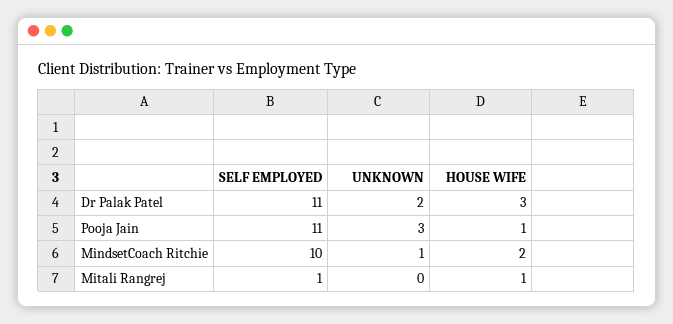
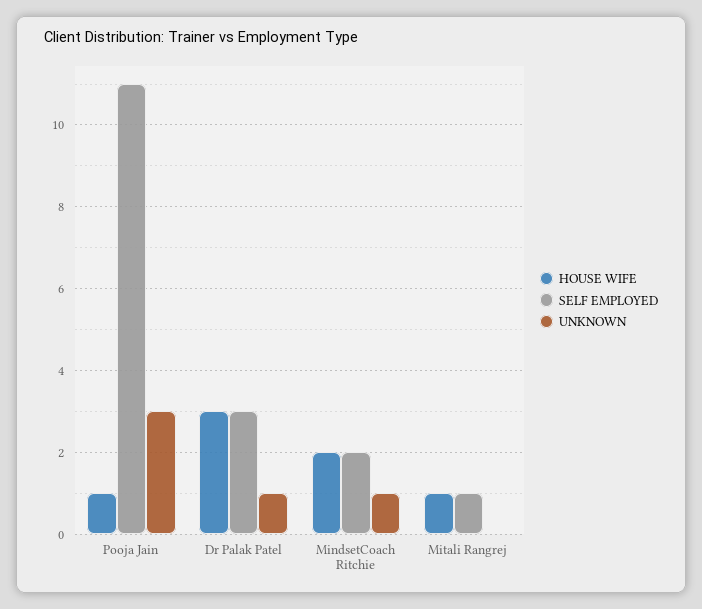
SELF EMPLOYED, Dr Palak Patel: 11 -> 3
UNKNOWN, Dr Palak Patel: 2 -> 1
SELF EMPLOYED, MindsetCoach Ritchie: 10 -> 2

